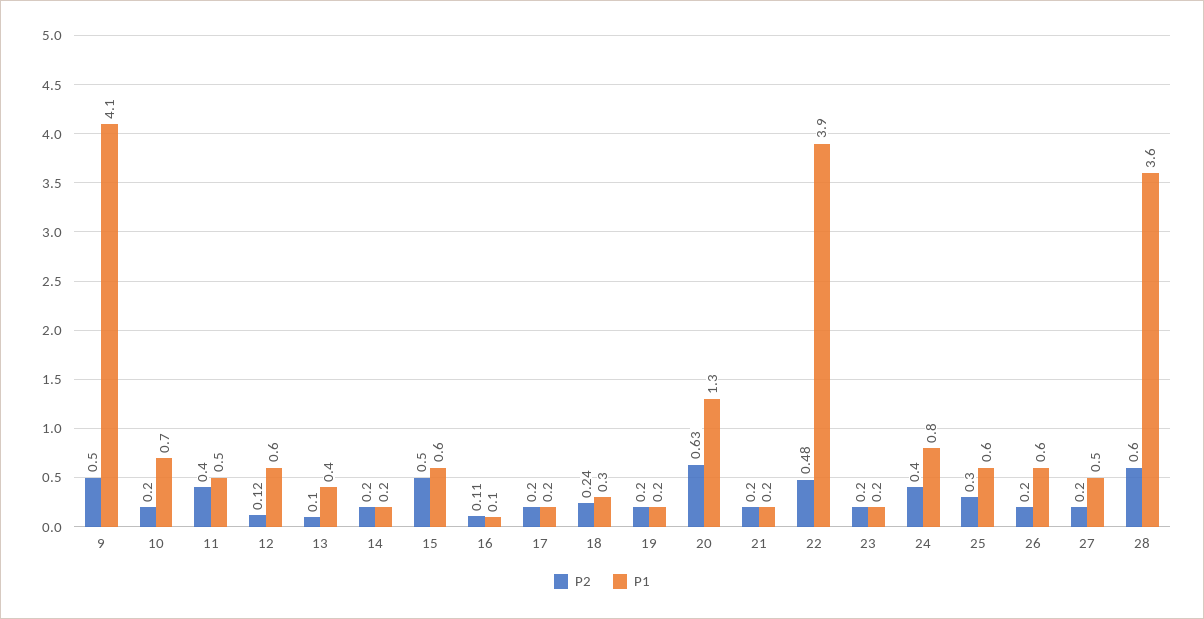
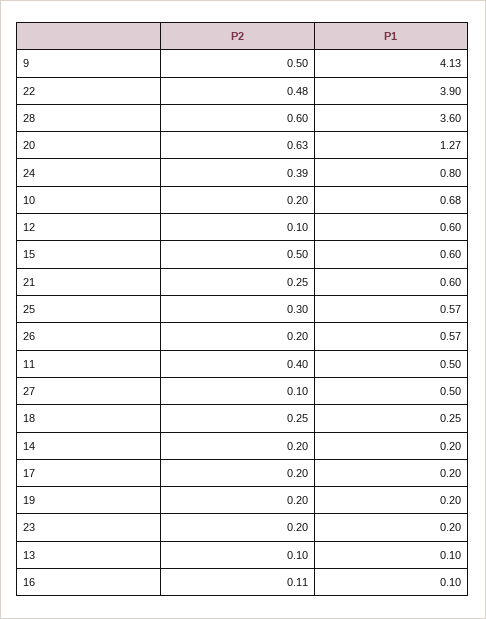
P2, 12: 0.12 -> 0.1
P1, 13: 0.4 -> 0.1
P2, 18: 0.24 -> 0.25
P2, 21: 0.2 -> 0.25
P1, 21: 0.2 -> 0.6
P2, 24: 0.4 -> 0.39
P2, 27: 0.2 -> 0.1

